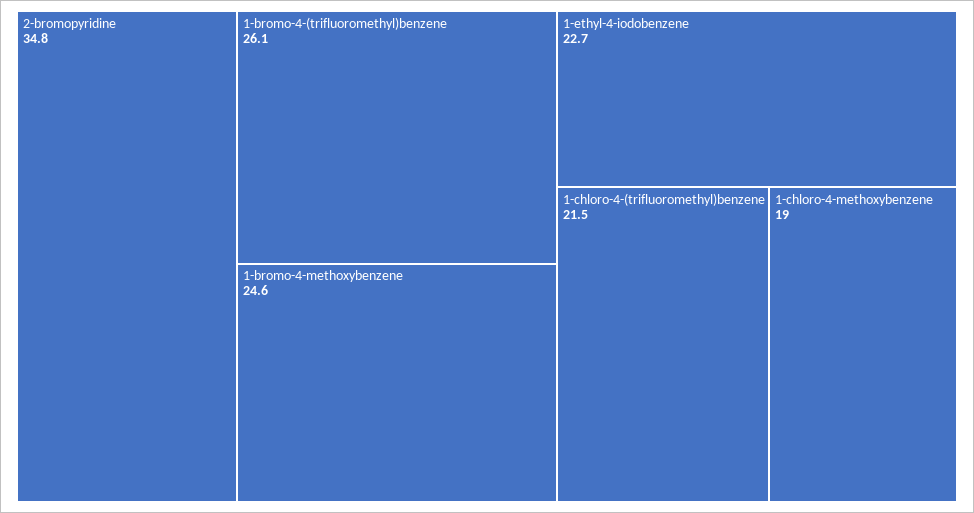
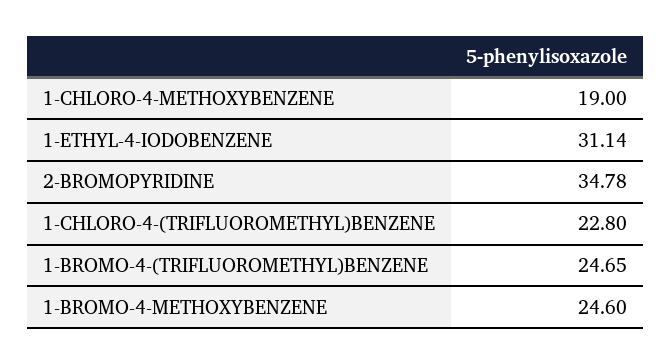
1-bromo-4-(trifluoromethyl)benzene: 26.1 -> 24.65
1-ethyl-4-iodobenzene: 22.7 -> 31.14
1-chloro-4-(trifluoromethyl)benzene: 21.5 -> 22.8

